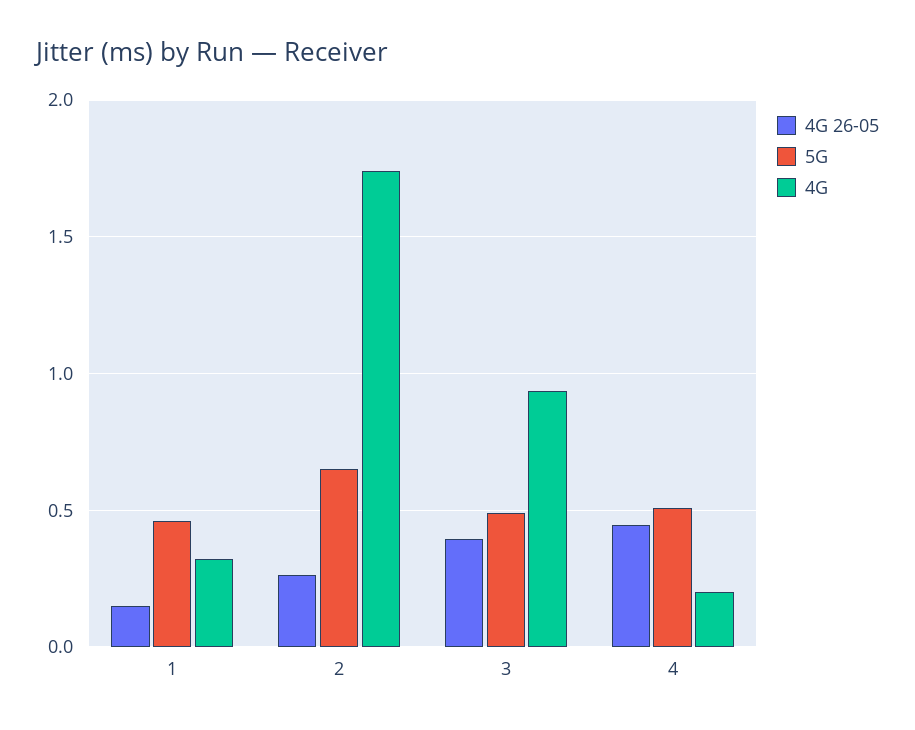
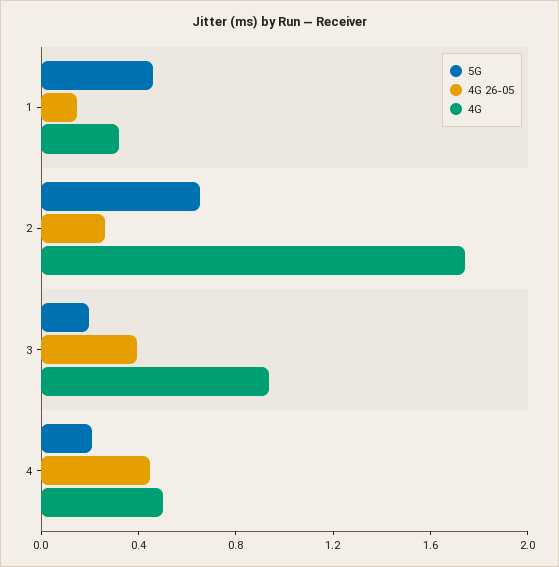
5G, 3: 0.5 -> 0.2
5G, 4: 0.5 -> 0.2
4G, 4: 0.2 -> 0.5

